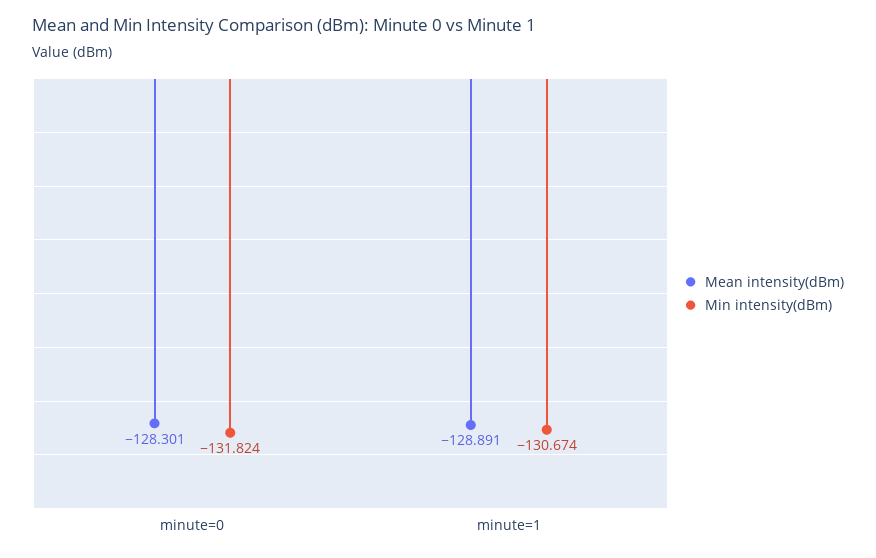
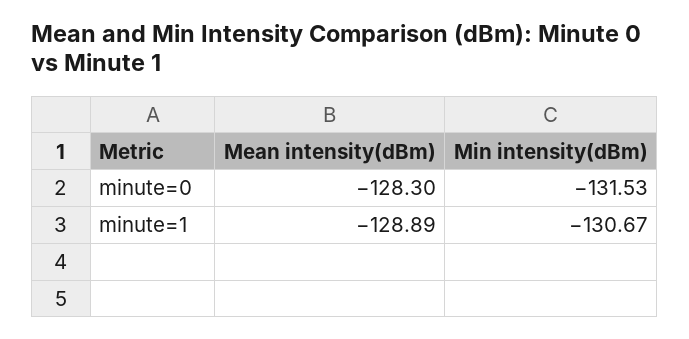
Min intensity(dBm), minute=0: -131.824 -> -131.53

